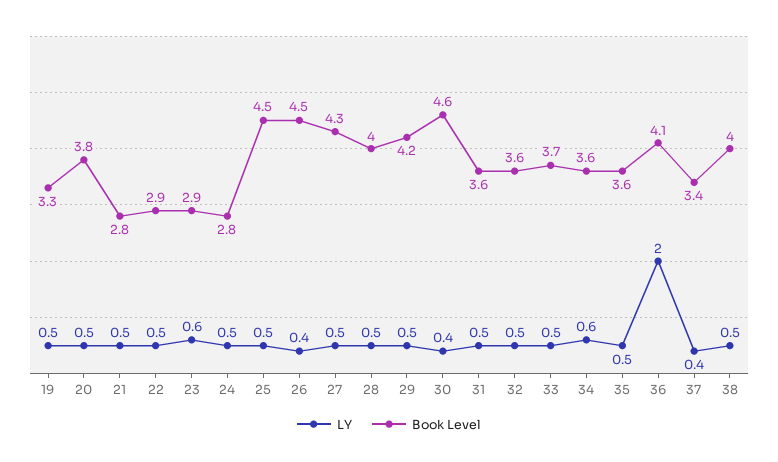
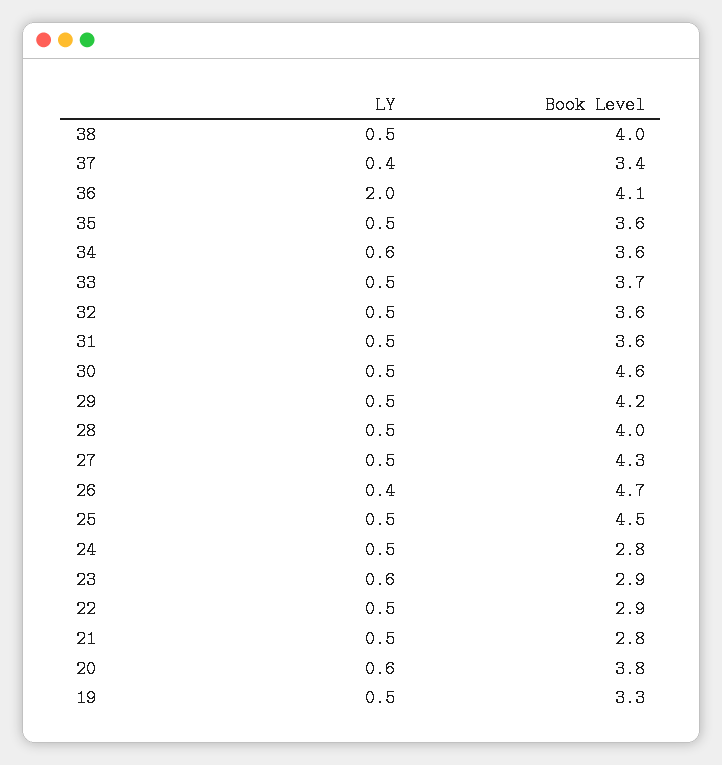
LY, 20: 0.5 -> 0.6
Book Level, 26: 4.5 -> 4.7
LY, 30: 0.4 -> 0.5

